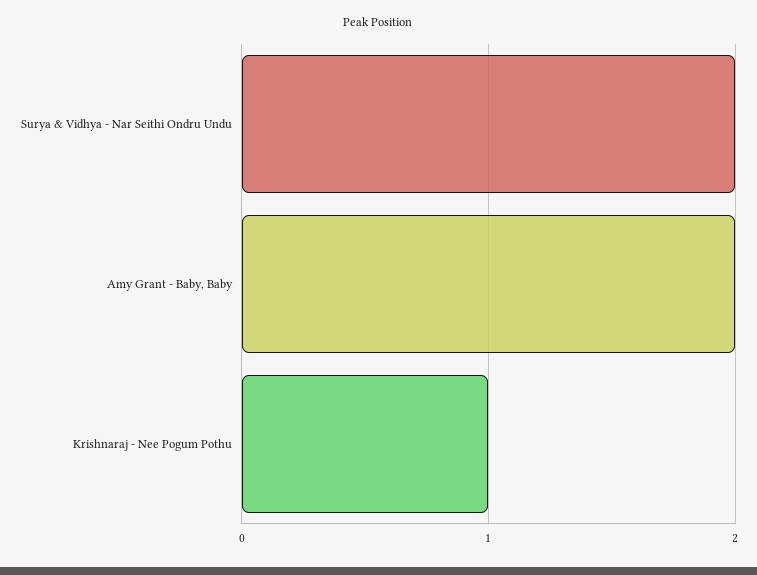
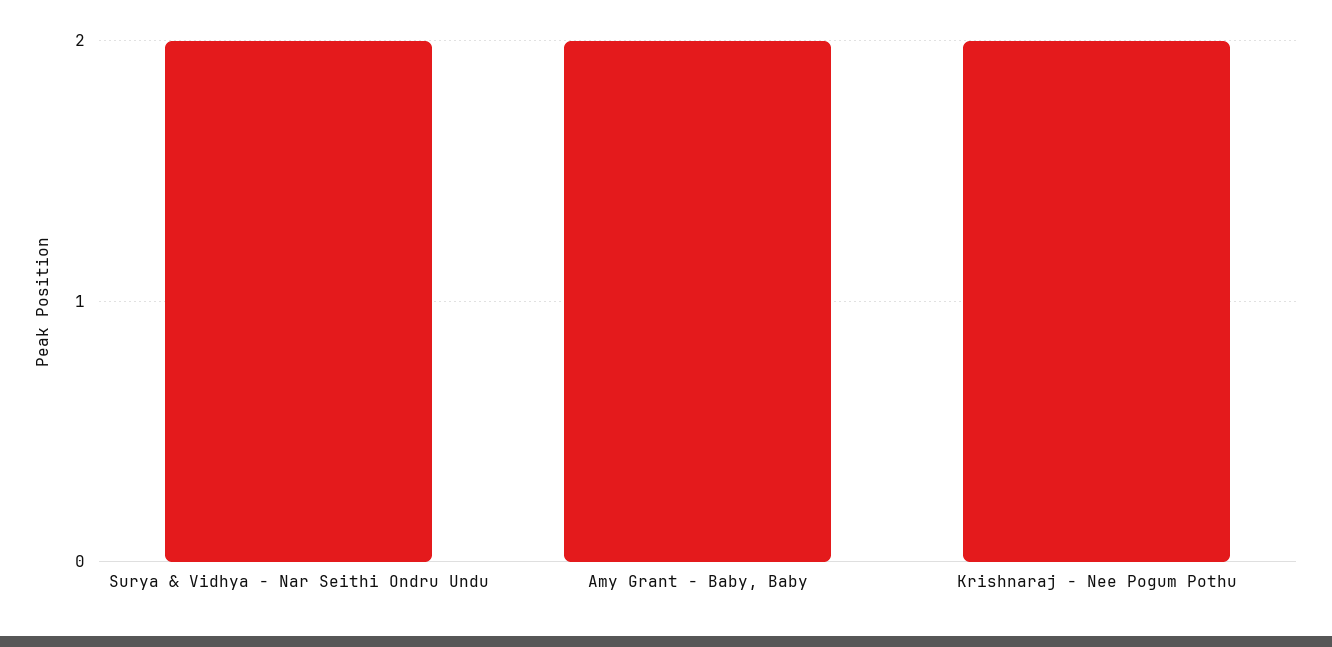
Krishnaraj - Nee Pogum Pothu: 1 -> 2

